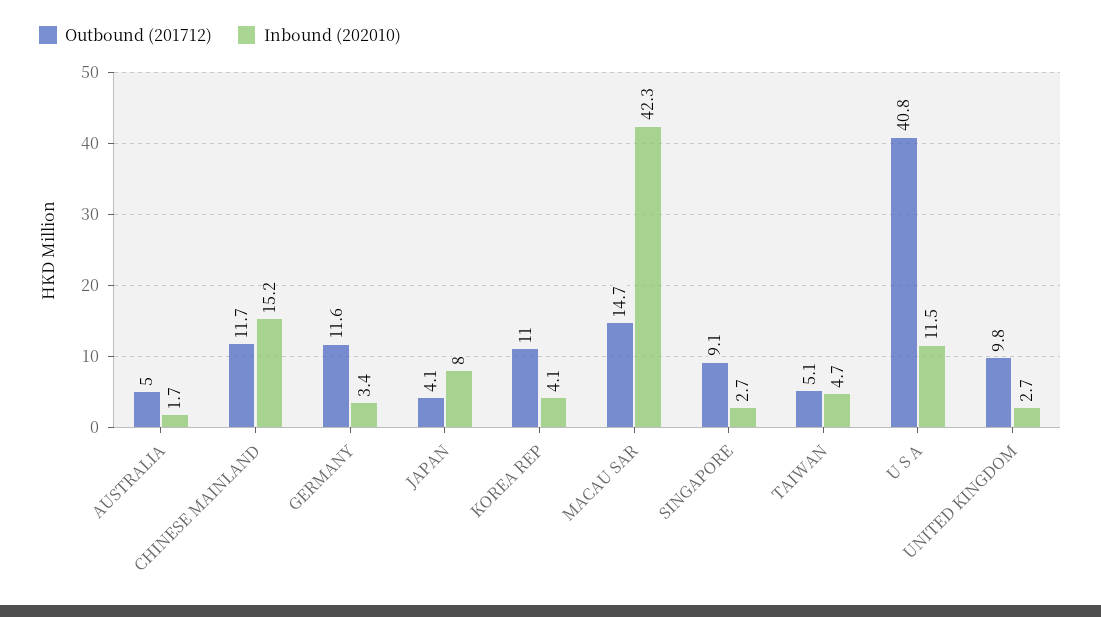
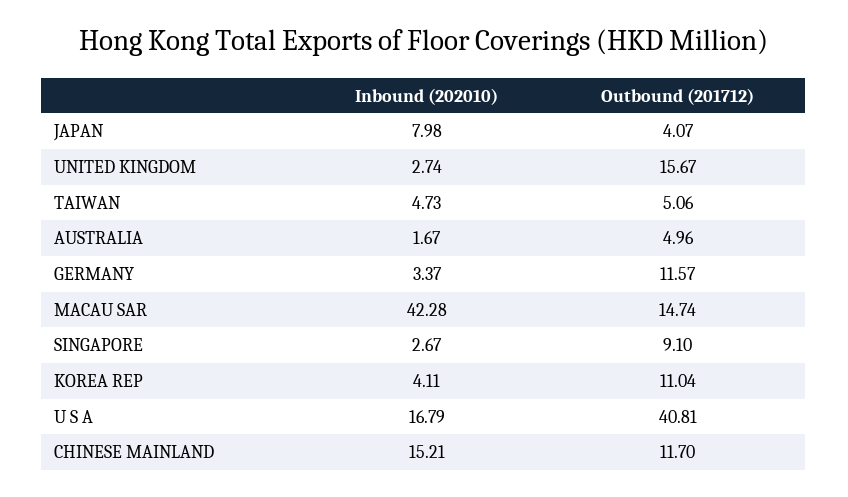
Inbound (202010), U S A: 11.5 -> 16.79
Outbound (201712), UNITED KINGDOM: 9.8 -> 15.67

